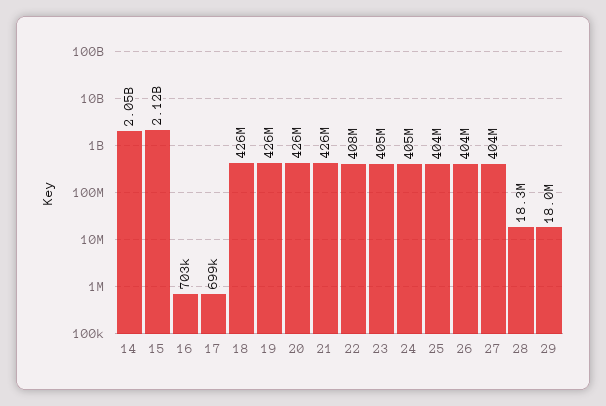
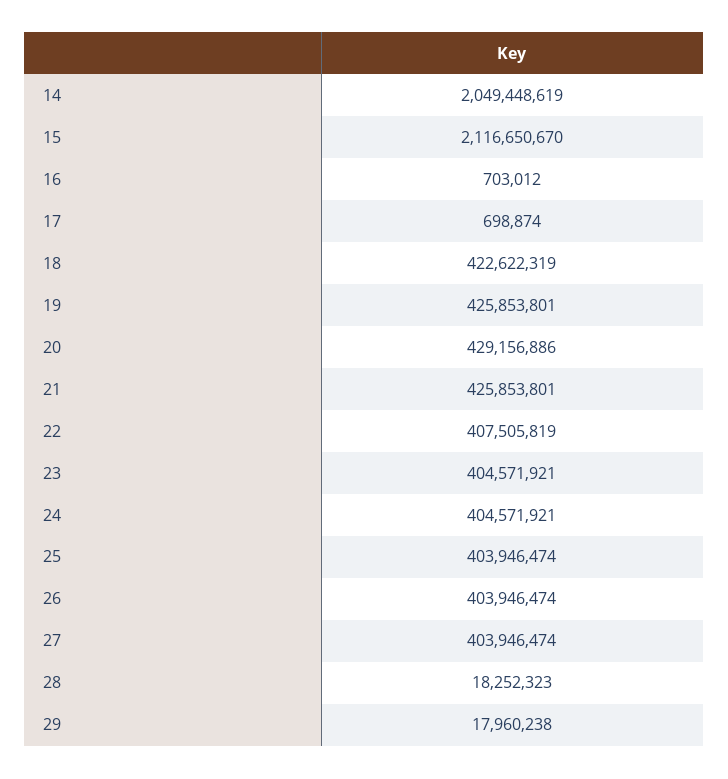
18: 426000000 -> 422622319
20: 426000000 -> 429156886

